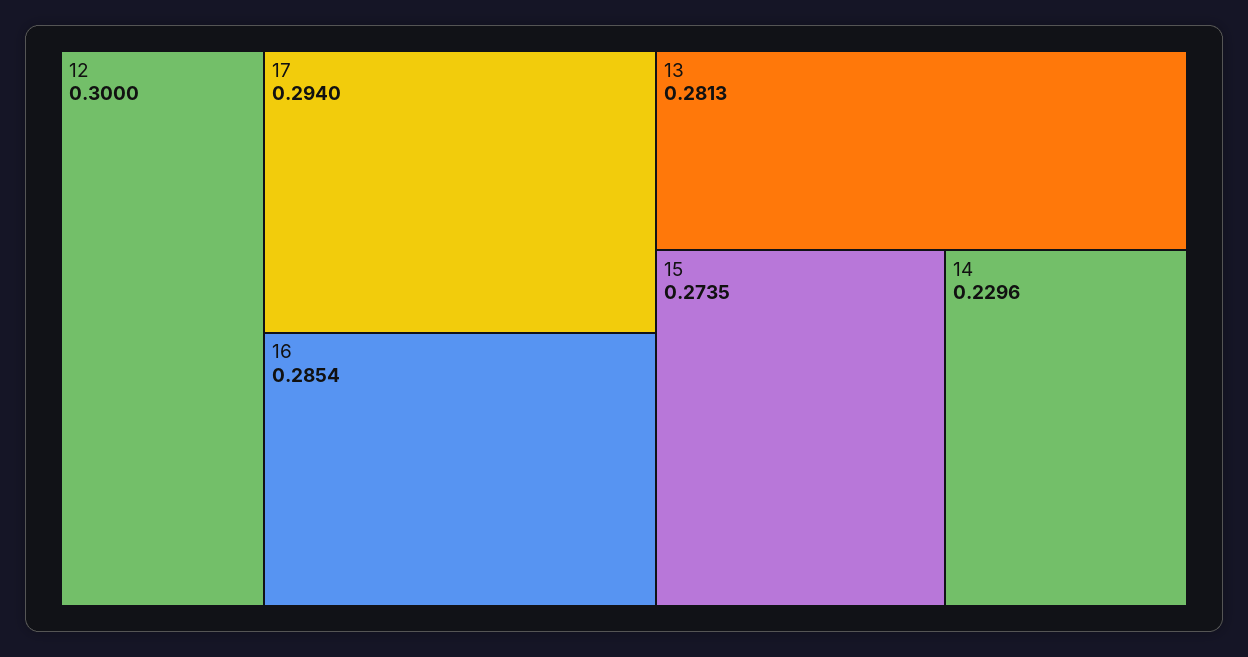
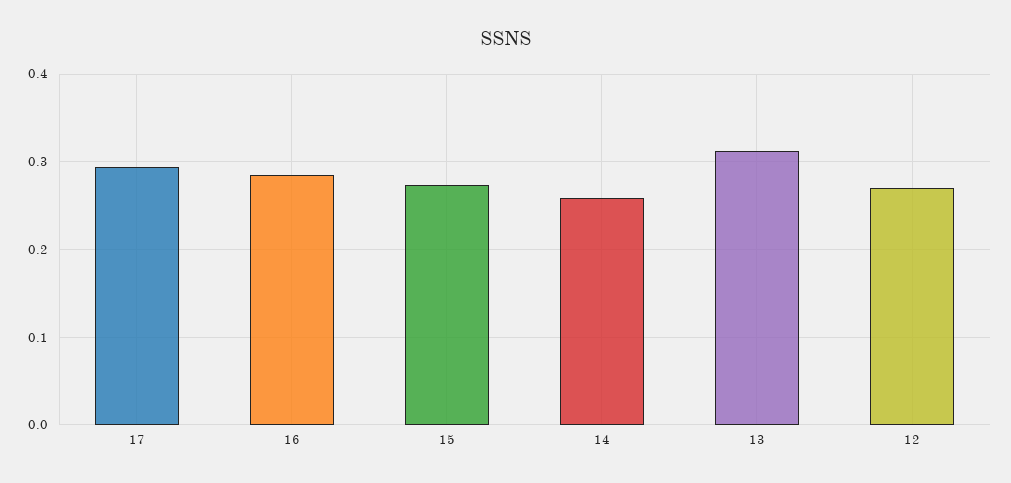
12: 0.3 -> 0.27
13: 0.2813 -> 0.31
14: 0.2296 -> 0.26

